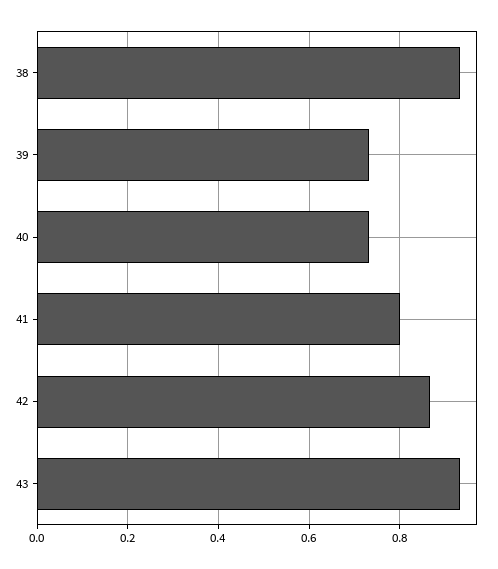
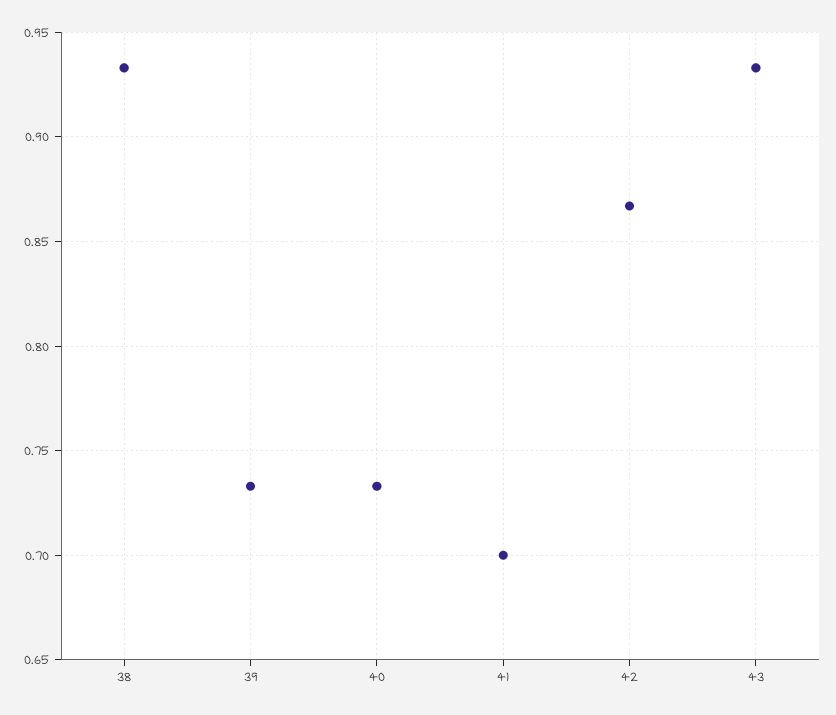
41: 0.8 -> 0.7

